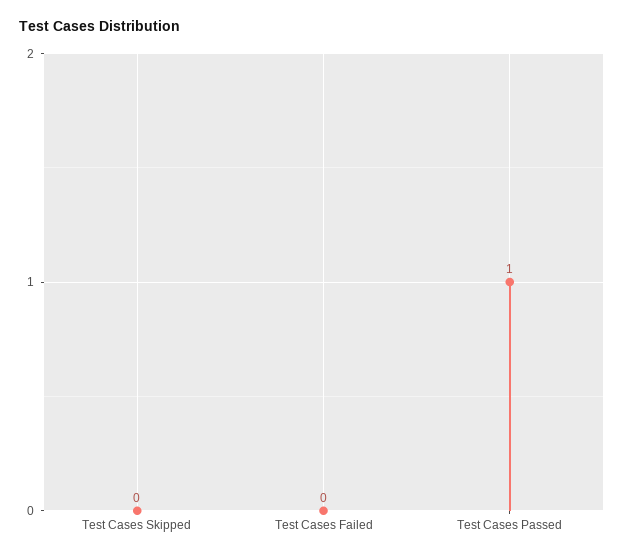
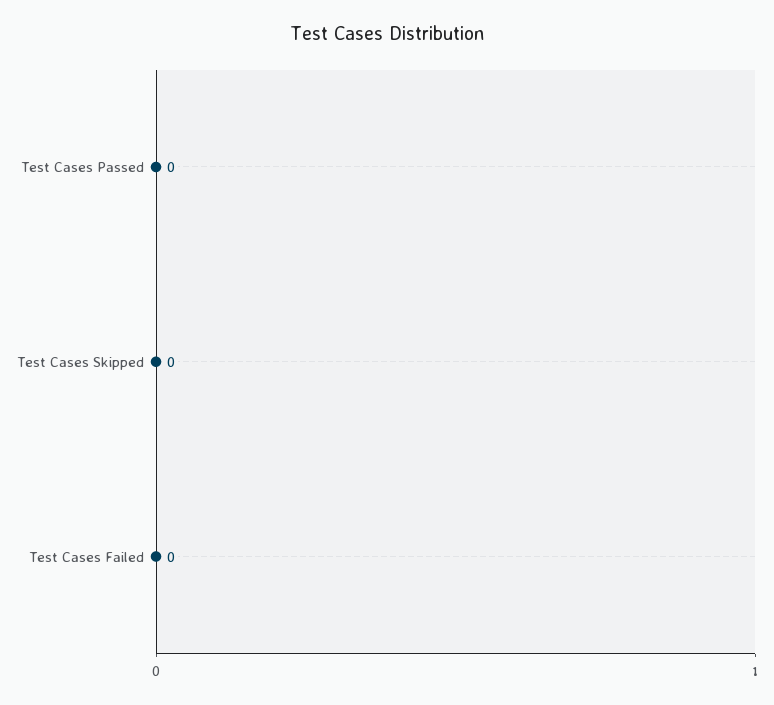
Test Cases Passed: 1 -> 0

